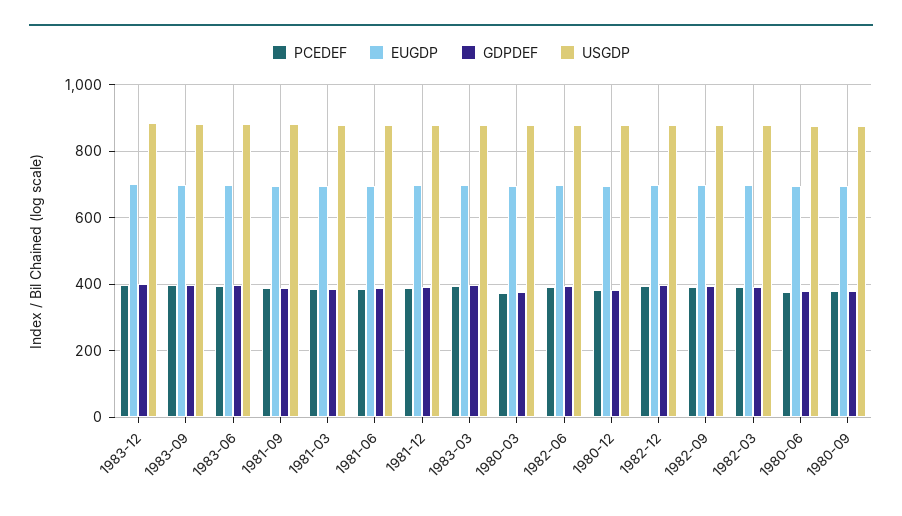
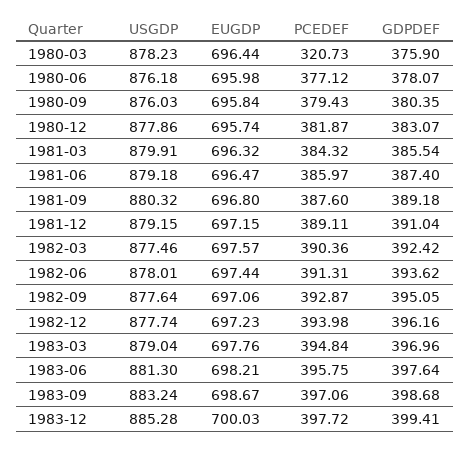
PCEDEF, 1980-03: 380 -> 320.73

